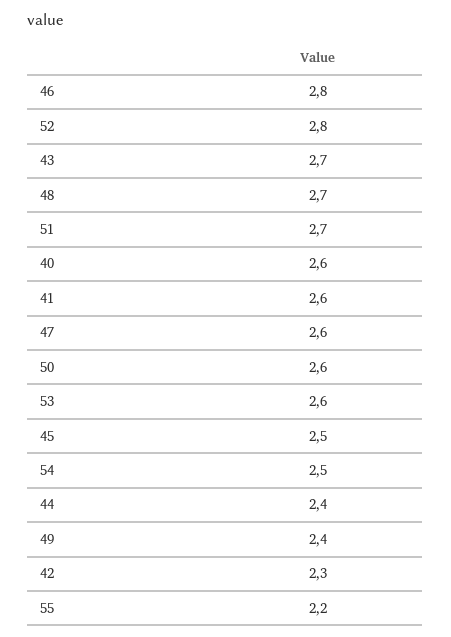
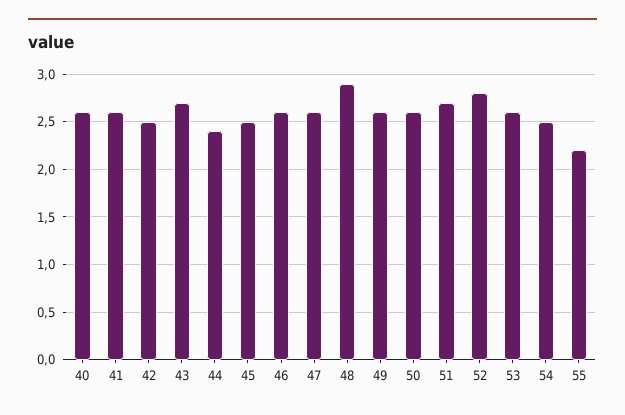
46: 2.8 -> 2.6
48: 2.7 -> 2.9
49: 2.4 -> 2.6
42: 2.3 -> 2.5

